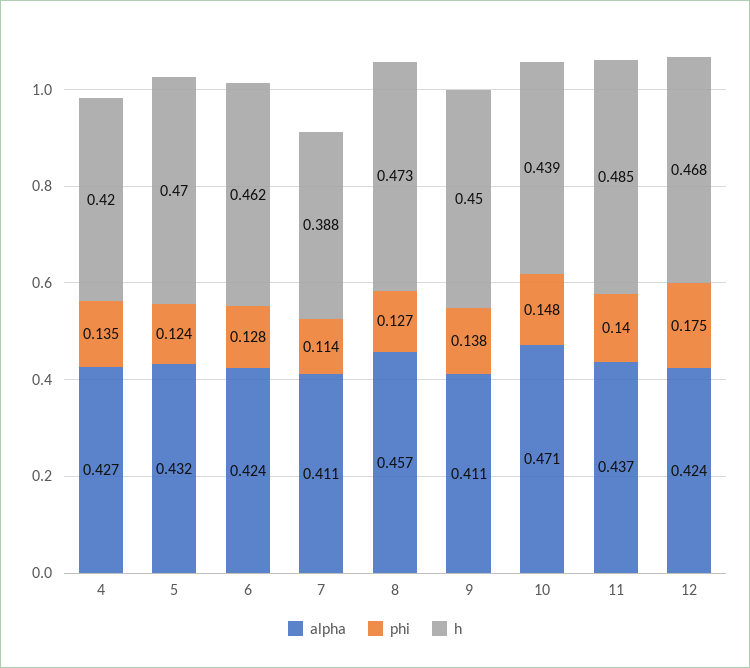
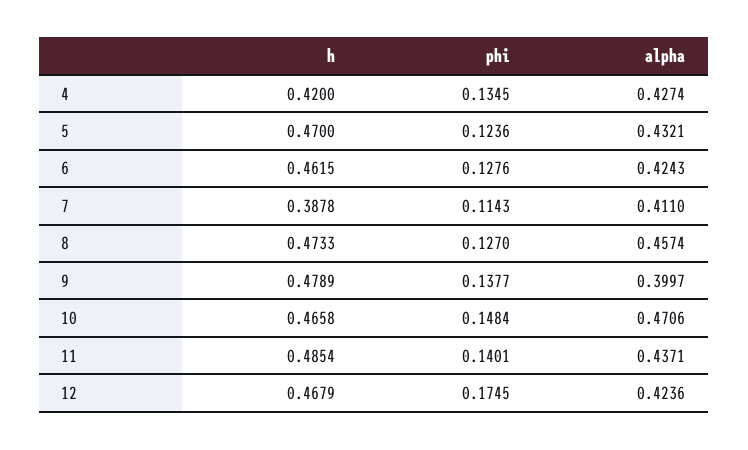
alpha, 9: 0.411 -> 0.3997
h, 9: 0.45 -> 0.4789
h, 10: 0.439 -> 0.4658

